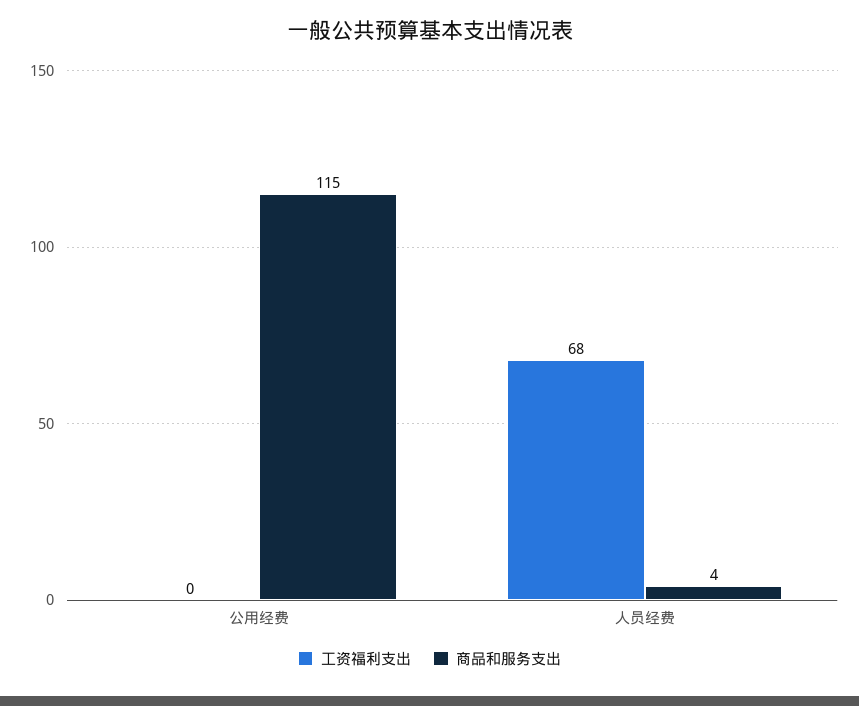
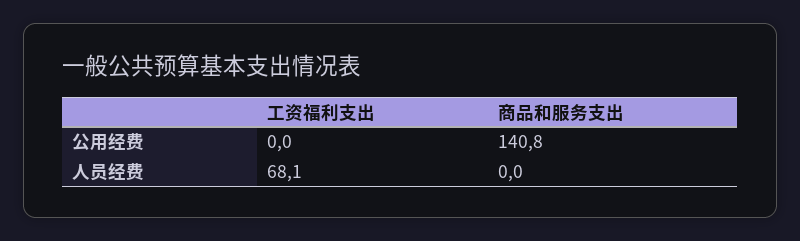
商品和服务支出, 公用经费: 115 -> 140.8
商品和服务支出, 人员经费: 4 -> 0

